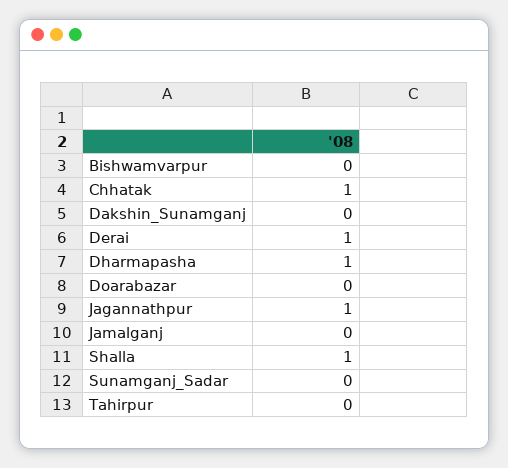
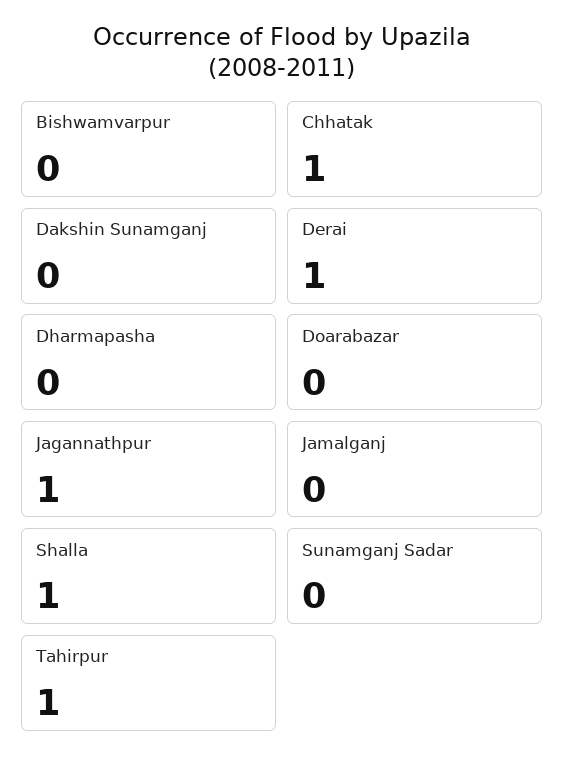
Dharmapasha: 1 -> 0
Tahirpur: 0 -> 1

